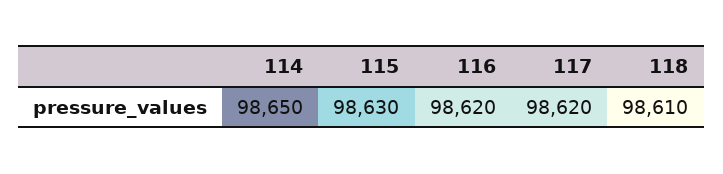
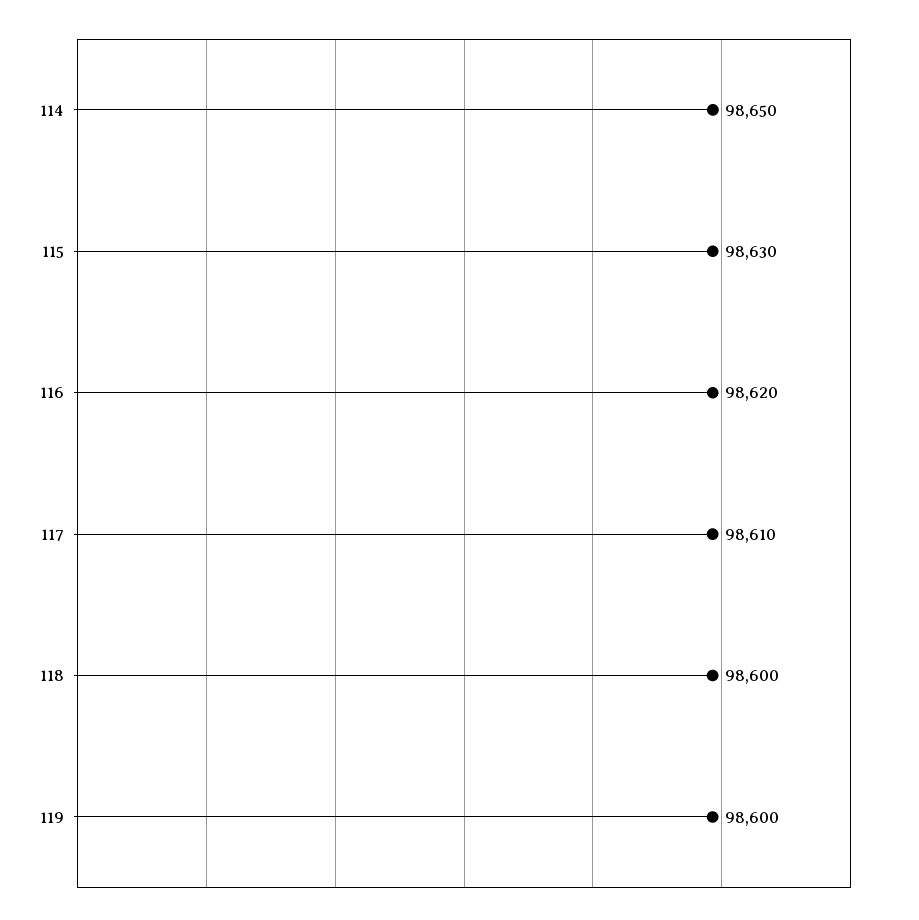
117: 98620 -> 98610
118: 98610 -> 98600
119: none -> 98600

